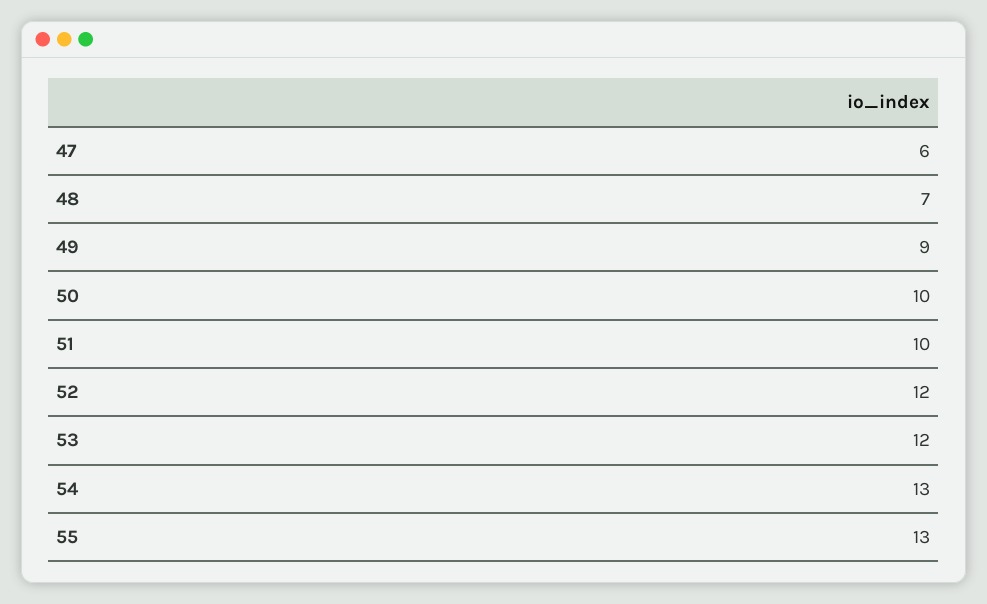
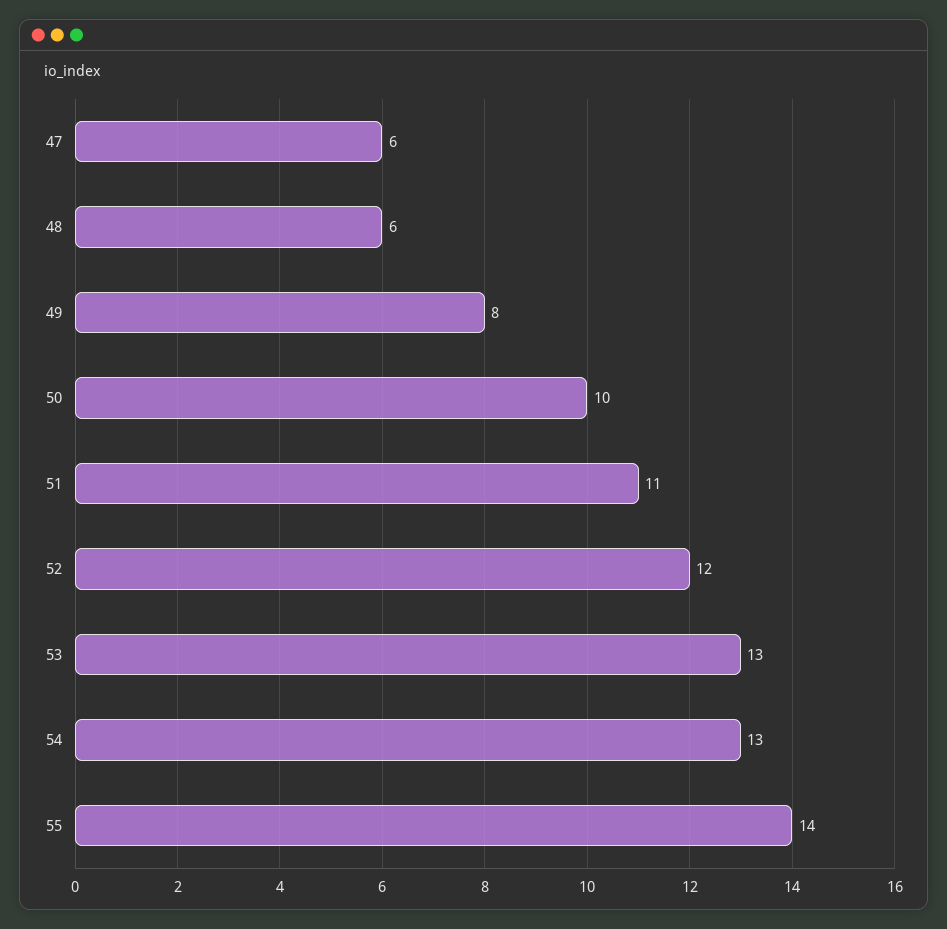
48: 7 -> 6
49: 9 -> 8
51: 10 -> 11
53: 12 -> 13
55: 13 -> 14

